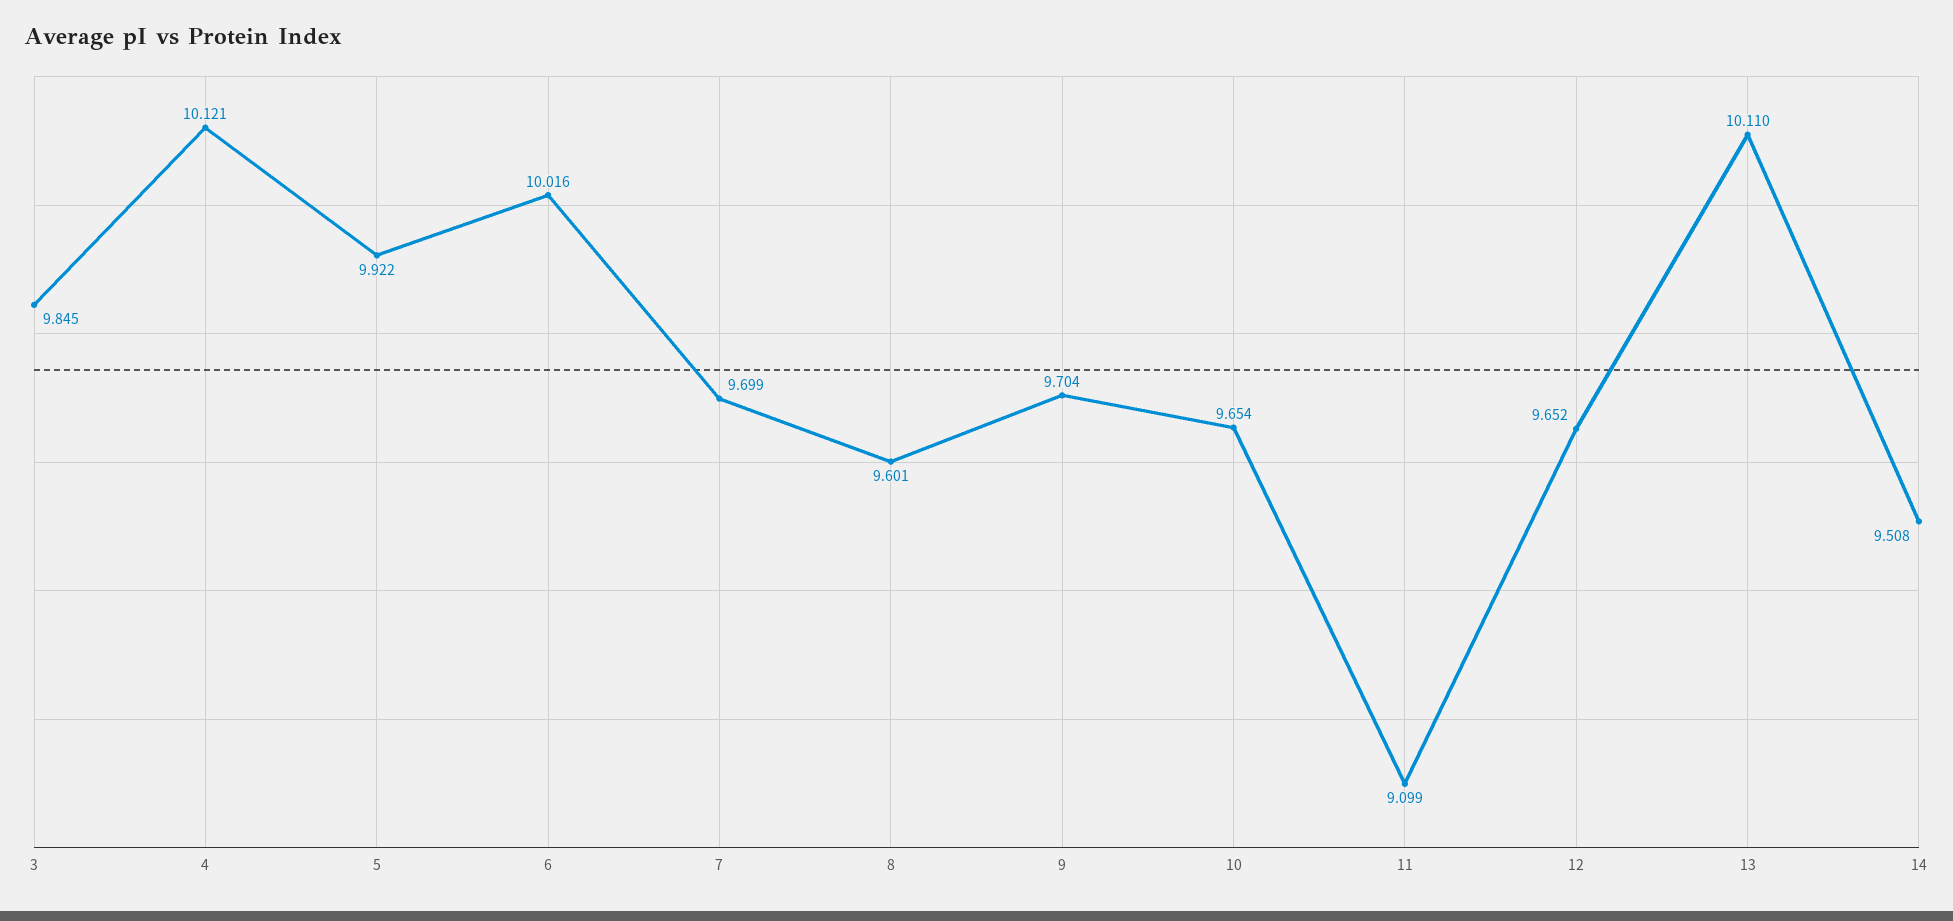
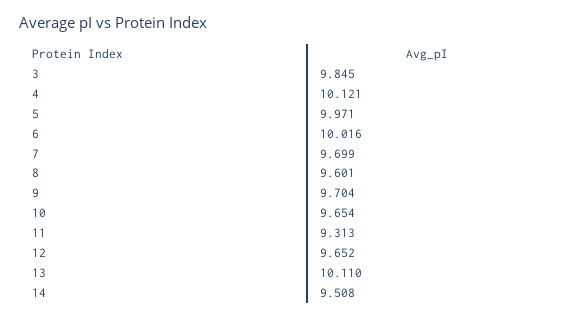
5: 9.922 -> 9.971
11: 9.099 -> 9.313

